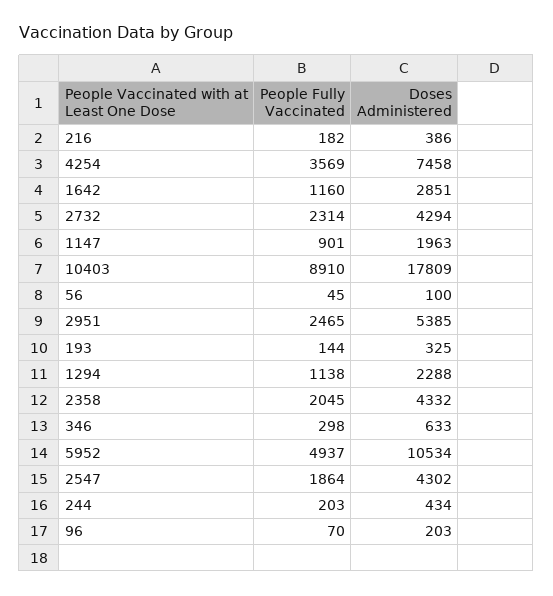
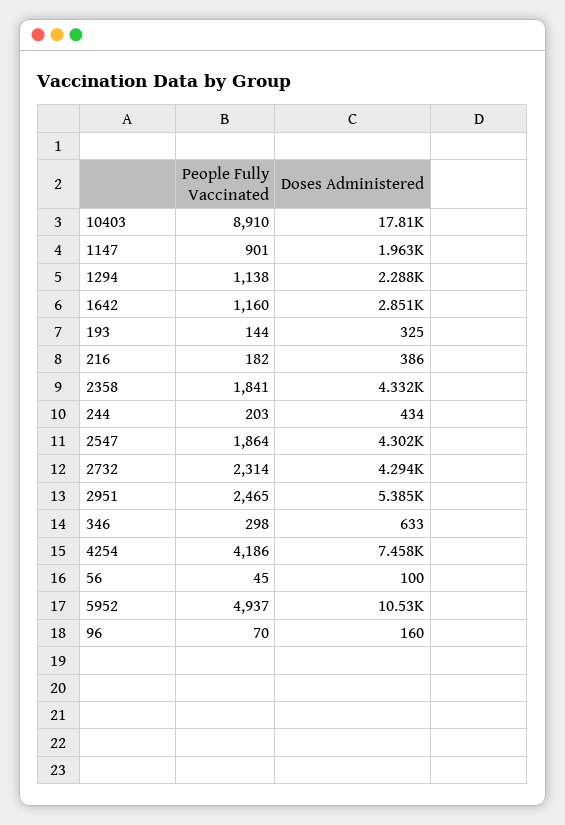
People Fully Vaccinated, 4254: 3569 -> 4186
People Fully Vaccinated, 2358: 2045 -> 1841
Doses Administered, 96: 203 -> 160

